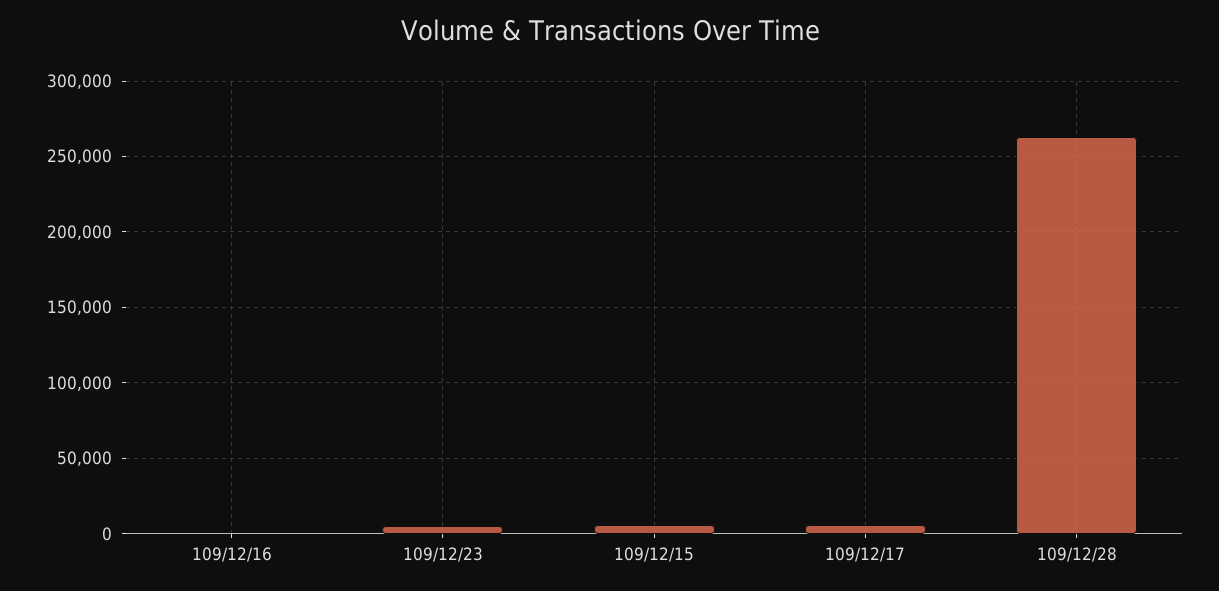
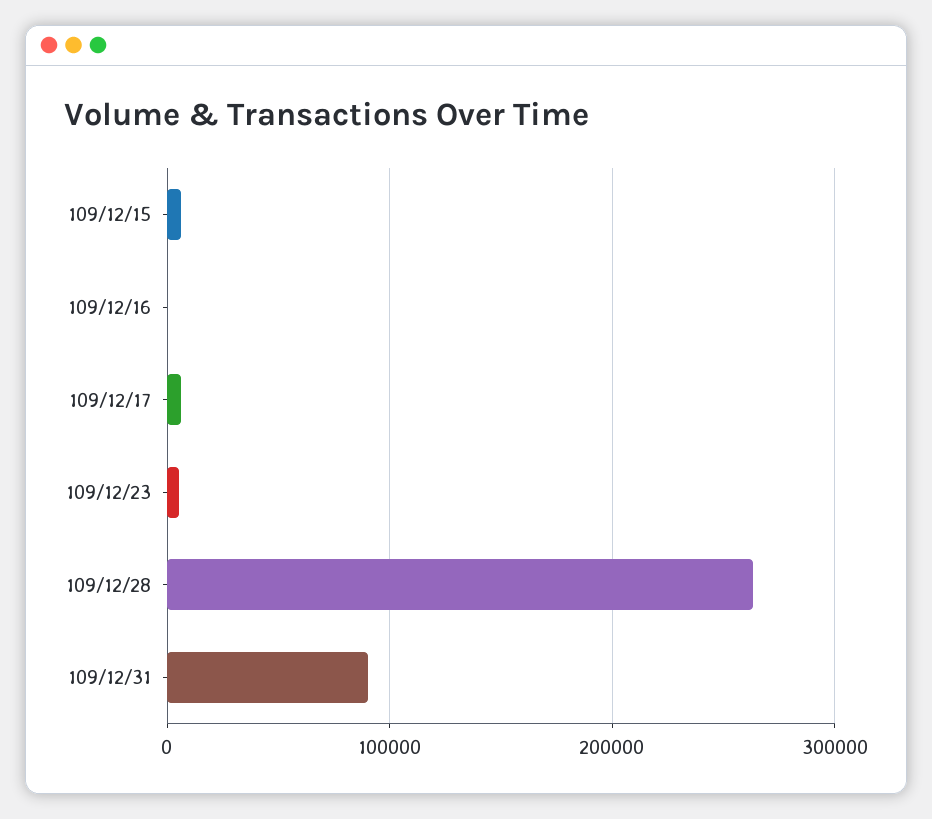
109/12/31: none -> 90000

